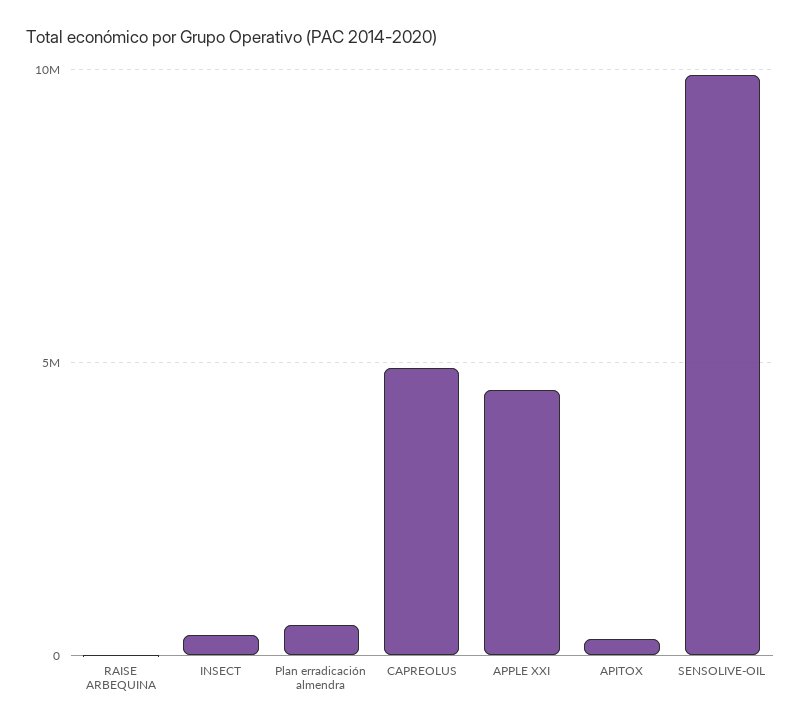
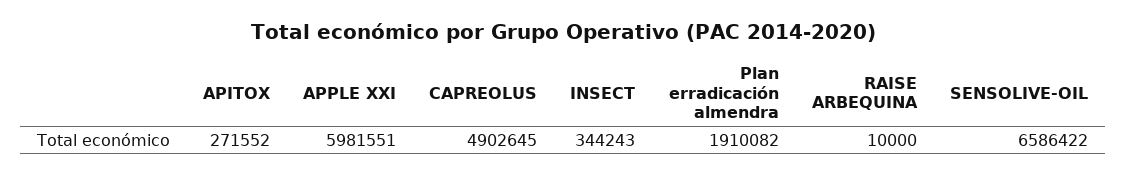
Plan erradicación almendra: 500000 -> 1910082
APPLE XXI: 4500000 -> 5981551
SENSOLIVE-OIL: 10000000 -> 6586422

